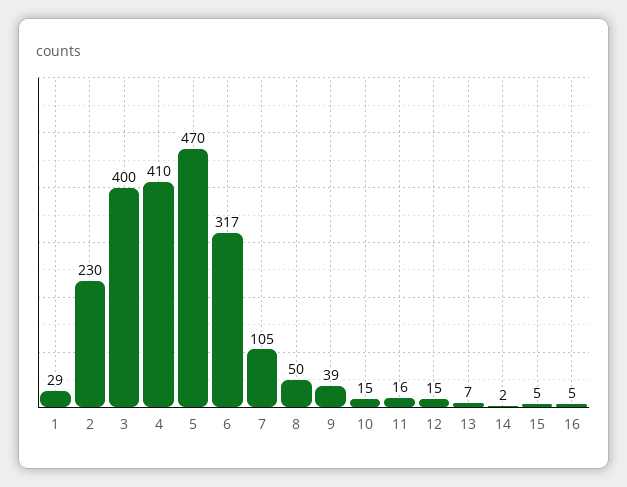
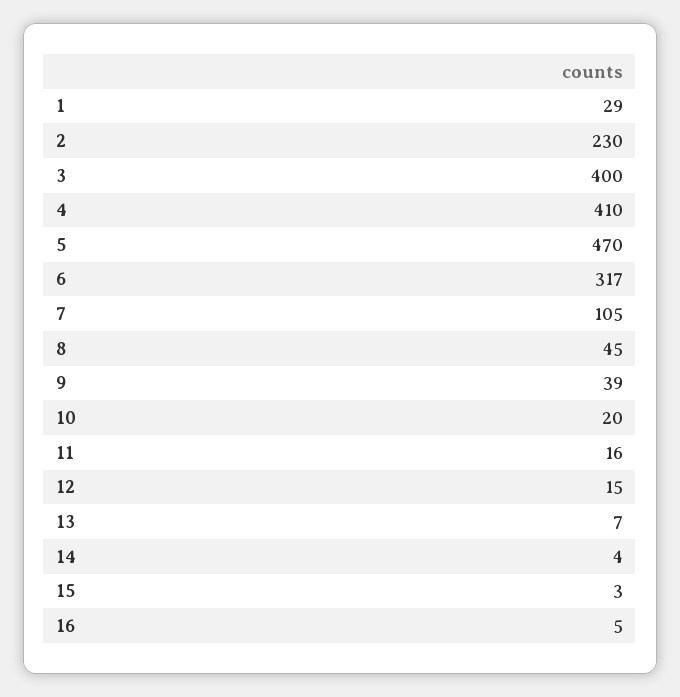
8: 50 -> 45
10: 15 -> 20
14: 2 -> 4
15: 5 -> 3

